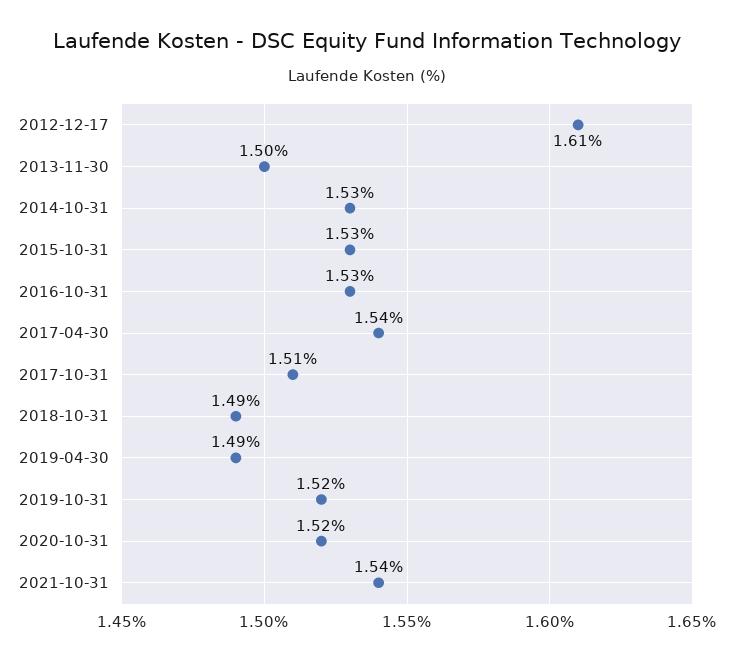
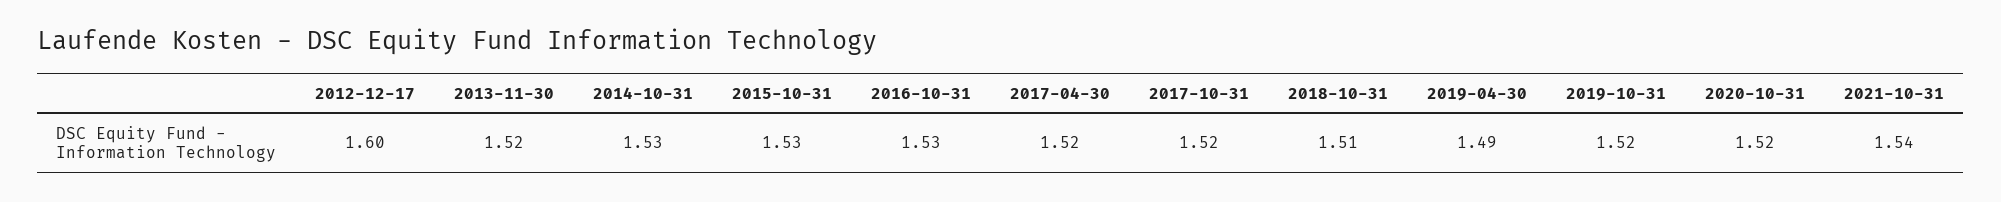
2012-12-17: 1.61 -> 1.6
2013-11-30: 1.5 -> 1.52
2017-04-30: 1.54 -> 1.52
2017-10-31: 1.51 -> 1.52
2018-10-31: 1.49 -> 1.51

